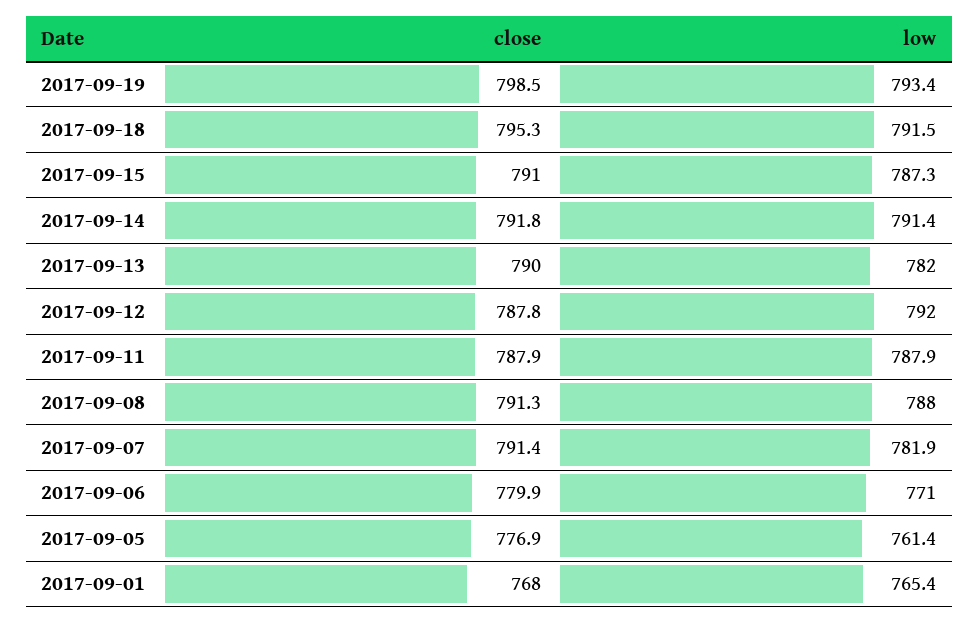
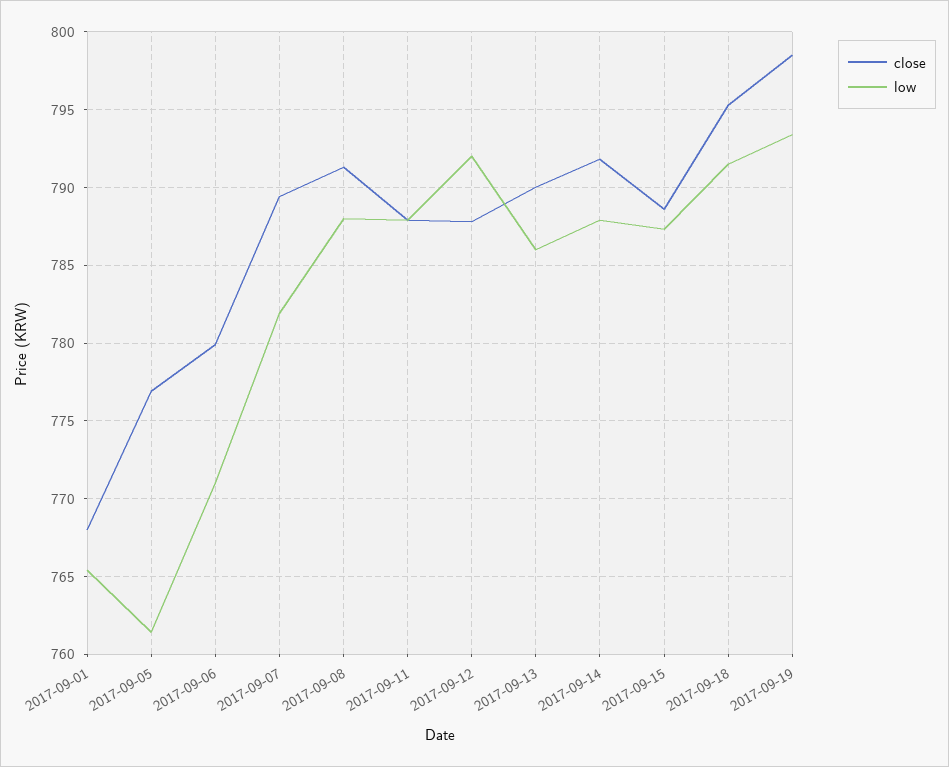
close, 2017-09-15: 791 -> 788.5
low, 2017-09-14: 791.4 -> 788
low, 2017-09-13: 782 -> 786
close, 2017-09-07: 791.4 -> 789.5

